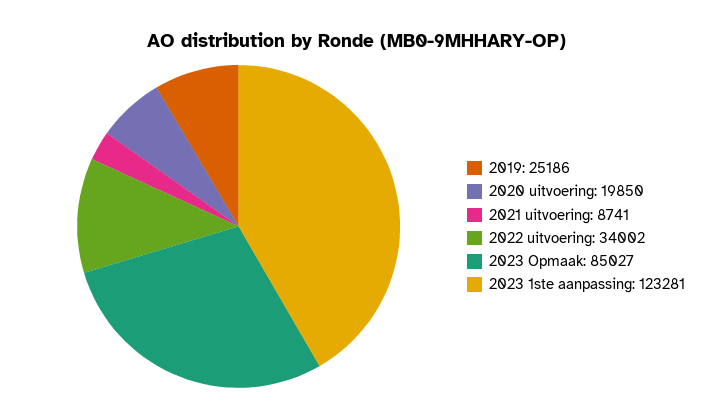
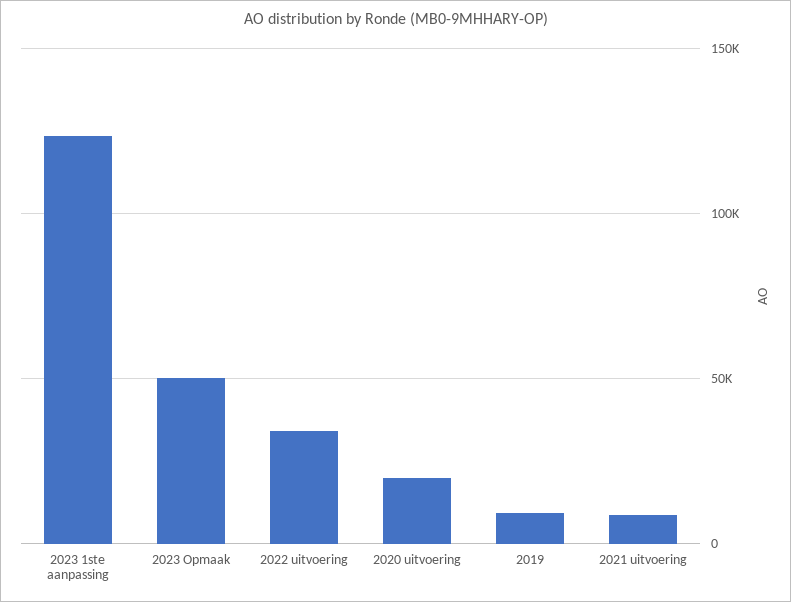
2019: 25186 -> 10000
2023 Opmaak: 85027 -> 50000

